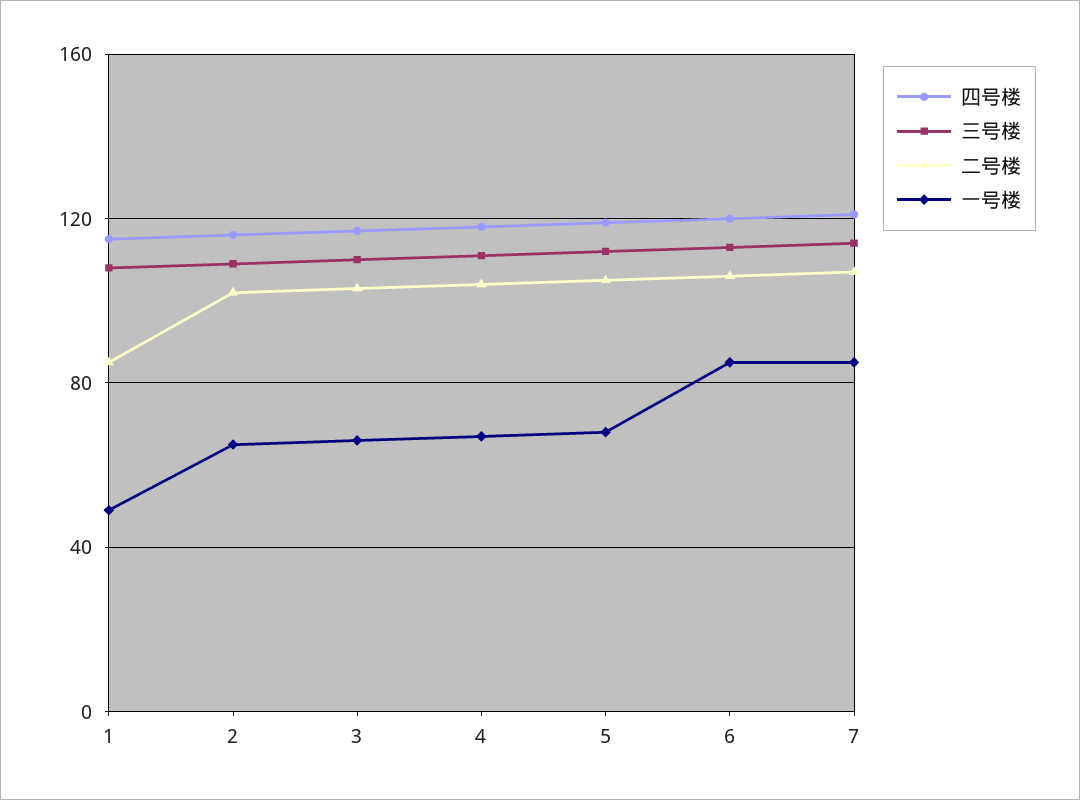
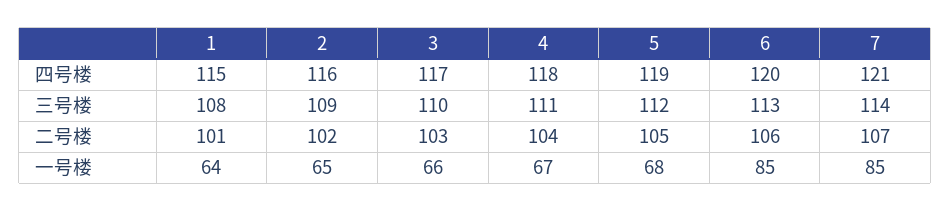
二号楼, 1: 85 -> 101
一号楼, 1: 50 -> 64

